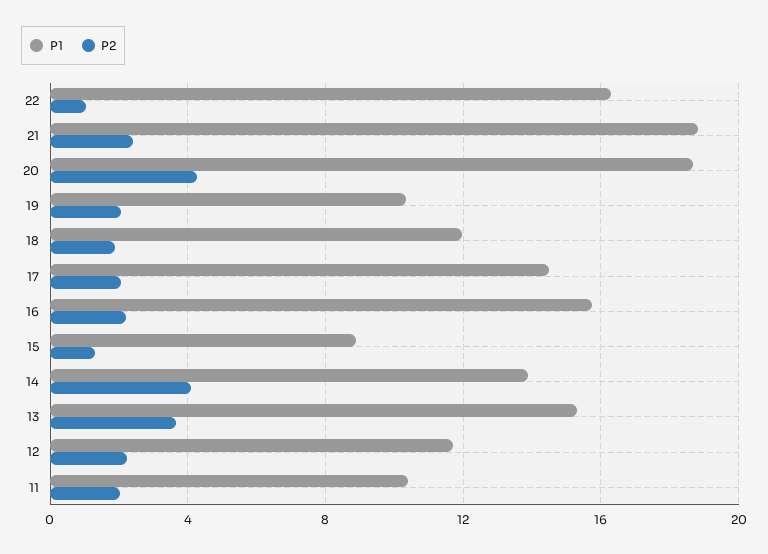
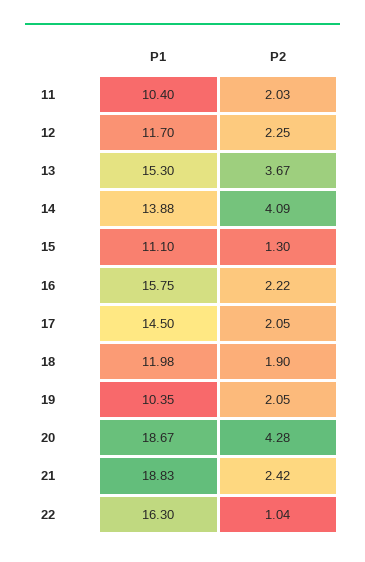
P1, 15: 9 -> 11.1

